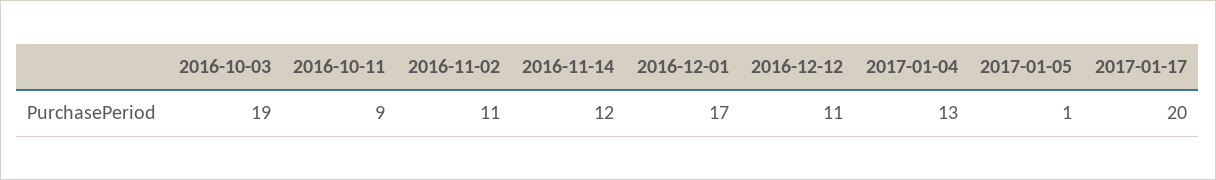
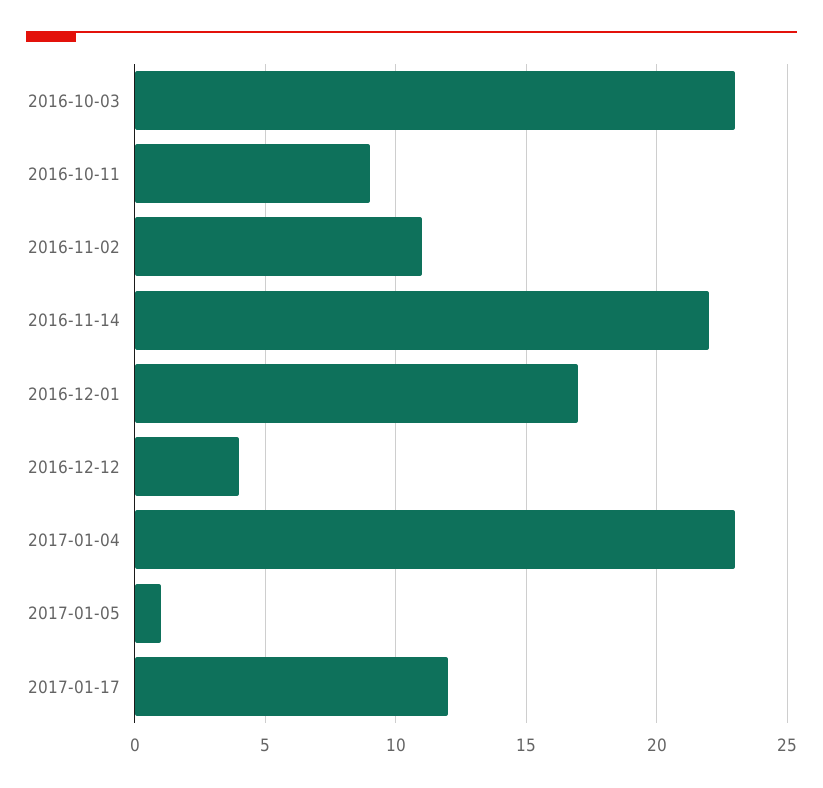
2016-10-03: 19 -> 23
2016-11-14: 12 -> 22
2016-12-12: 11 -> 4
2017-01-04: 13 -> 23
2017-01-17: 20 -> 12

